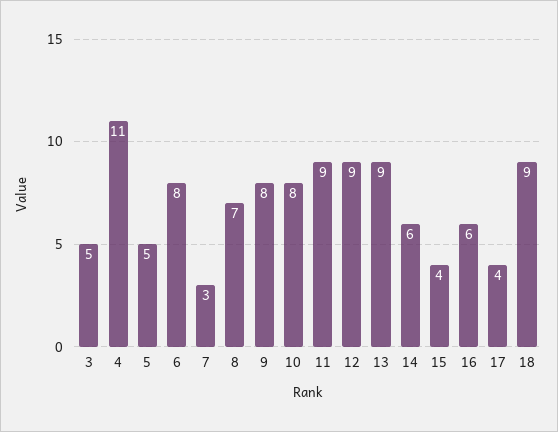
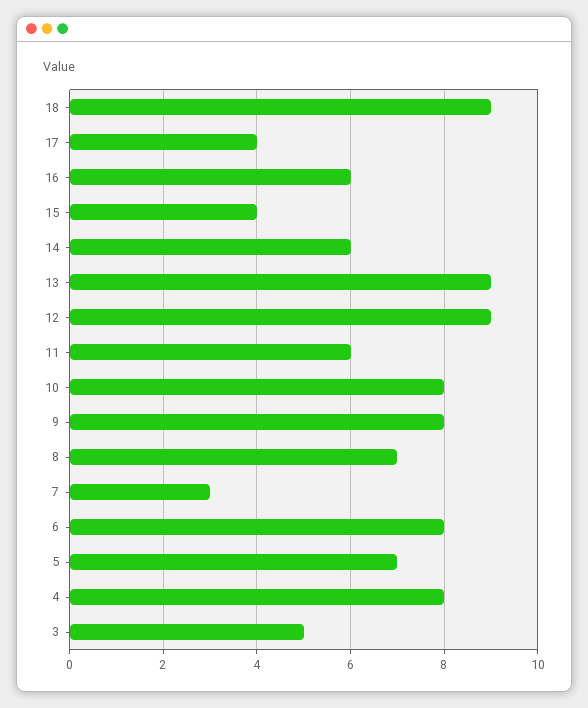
4: 11 -> 8
5: 5 -> 7
11: 9 -> 6

